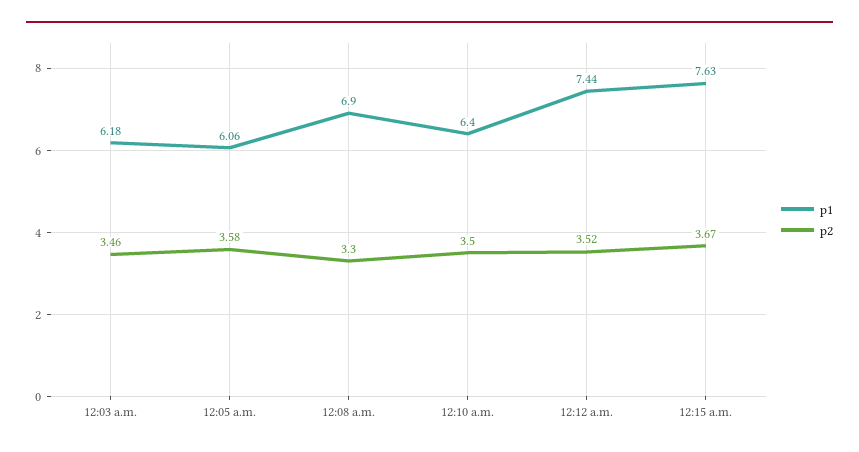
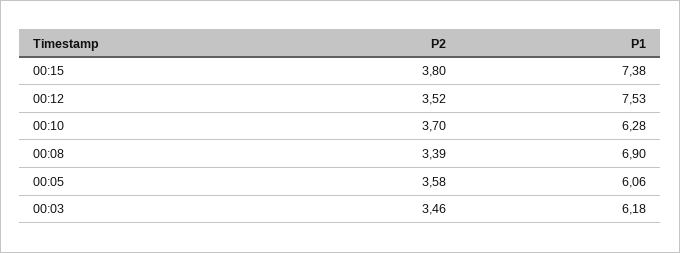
p2, 12:08 a.m.: 3.3 -> 3.39
p1, 12:10 a.m.: 6.4 -> 6.28
p2, 12:10 a.m.: 3.5 -> 3.7
p1, 12:12 a.m.: 7.44 -> 7.53
p1, 12:15 a.m.: 7.63 -> 7.38
p2, 12:15 a.m.: 3.67 -> 3.8

